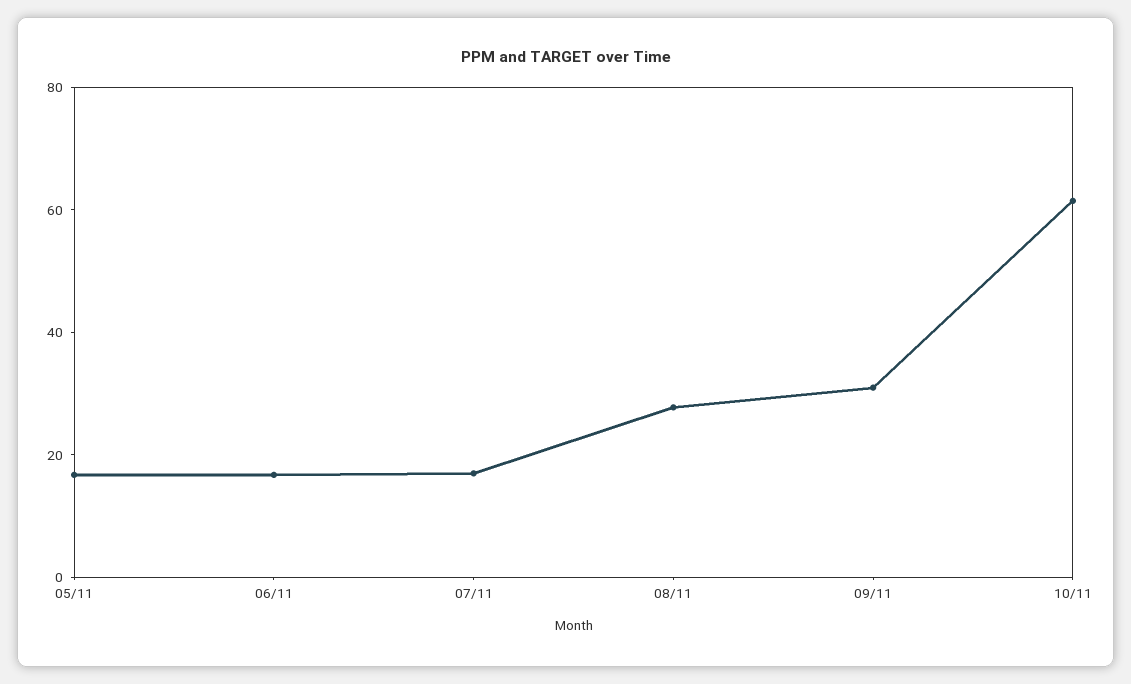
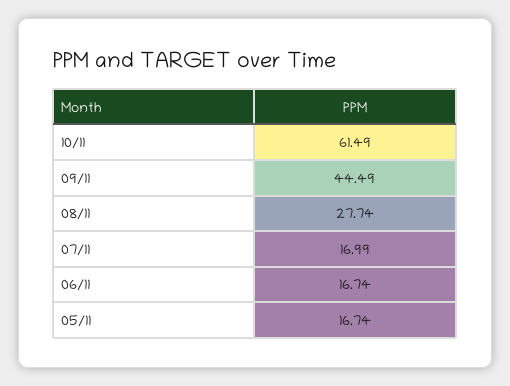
09/11: 30 -> 44.49

